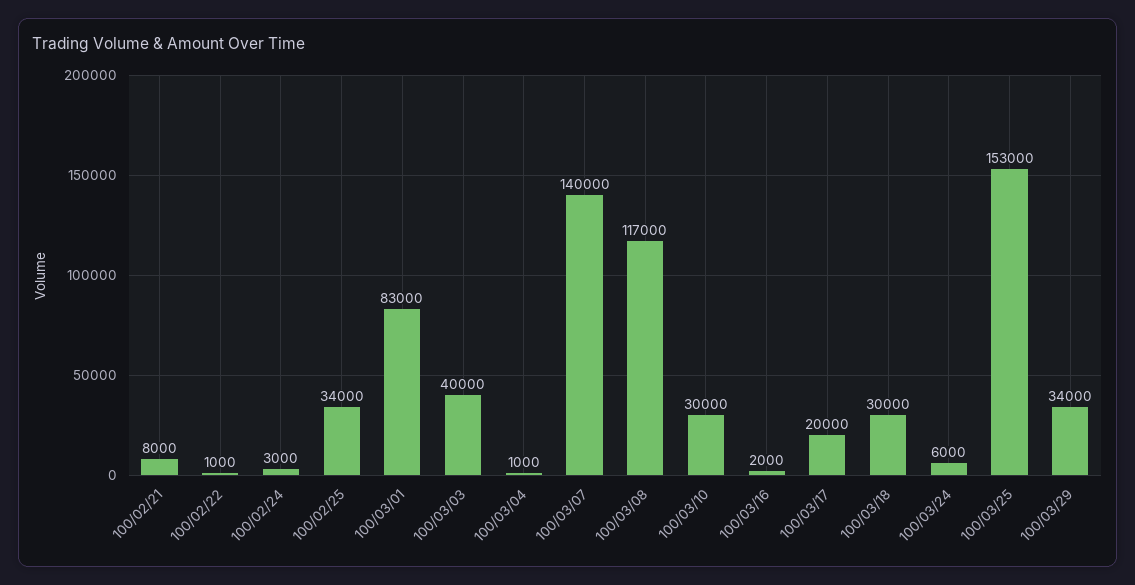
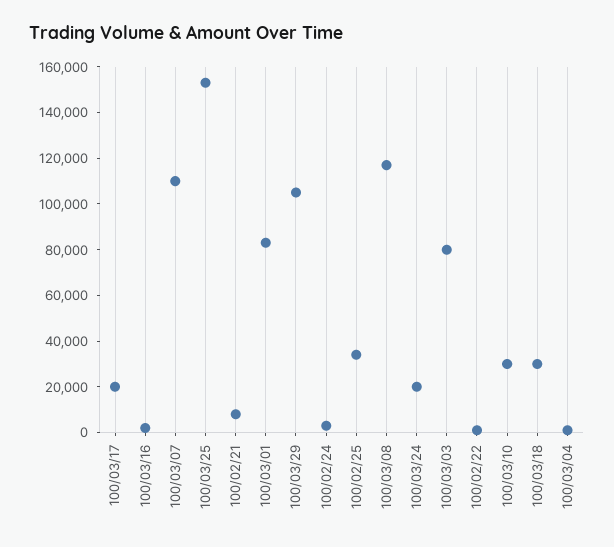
100/03/03: 40000 -> 80000
100/03/07: 140000 -> 110000
100/03/24: 6000 -> 20000
100/03/29: 34000 -> 105000

